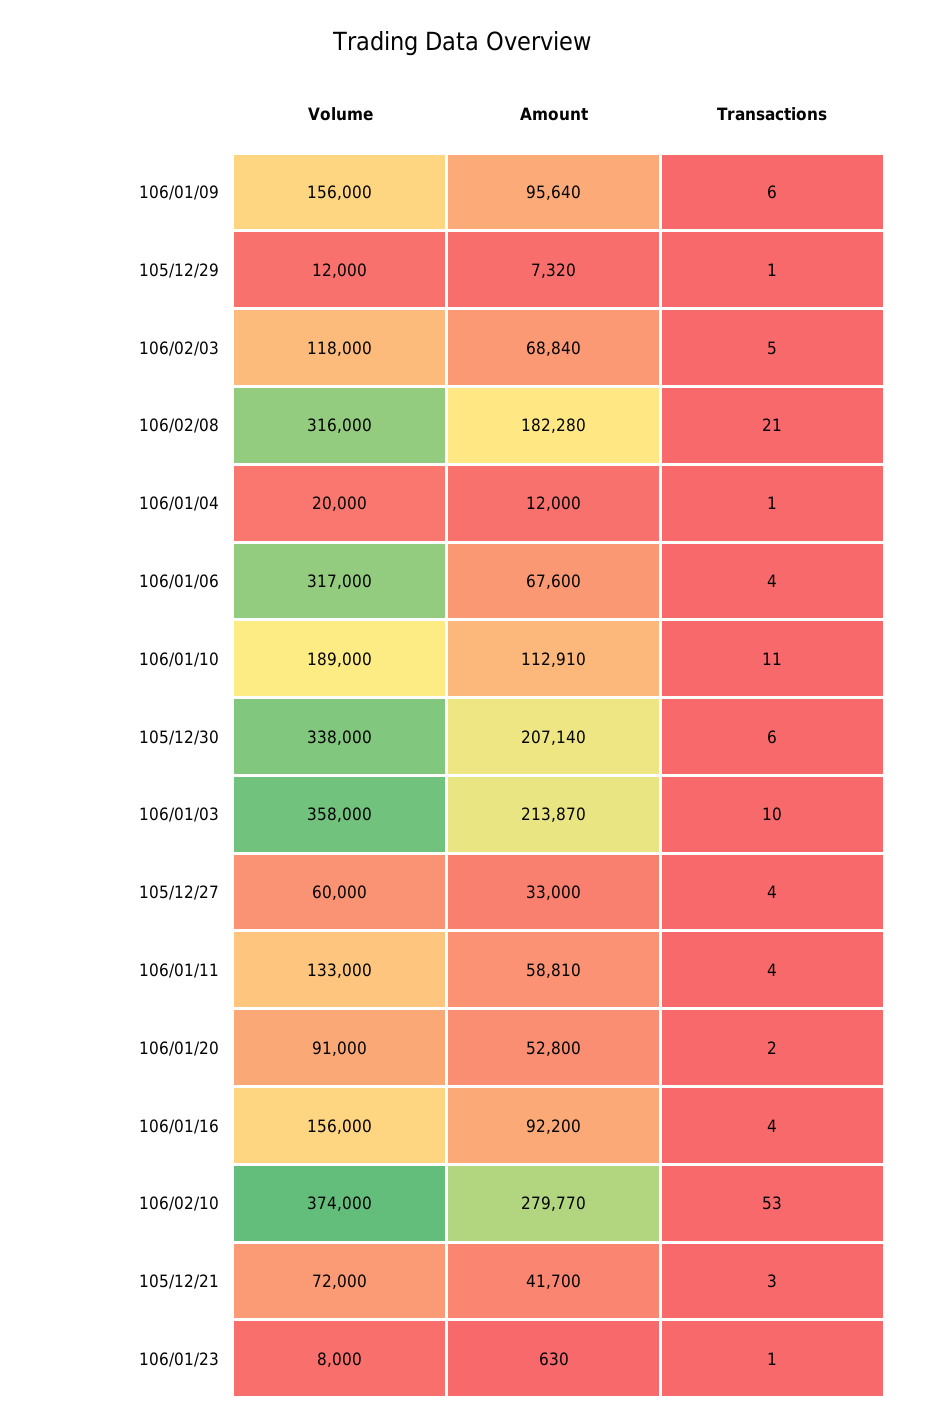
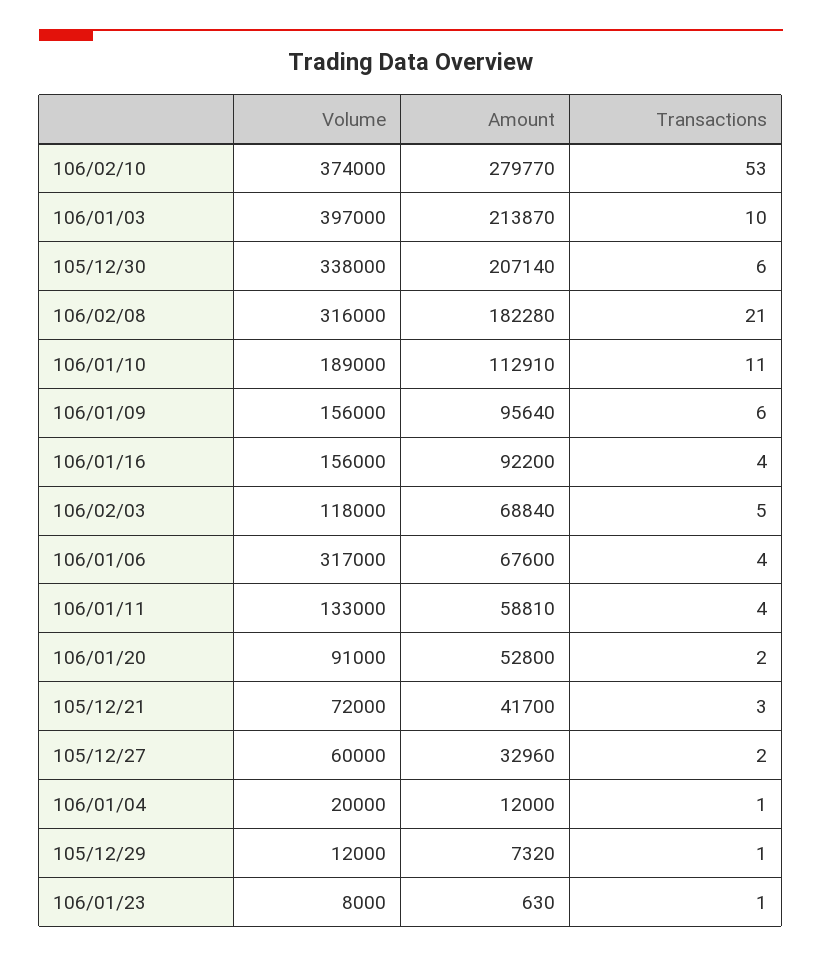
Volume, 106/01/03: 358000 -> 397000
Amount, 105/12/27: 33000 -> 32960
Transactions, 105/12/27: 4 -> 2

